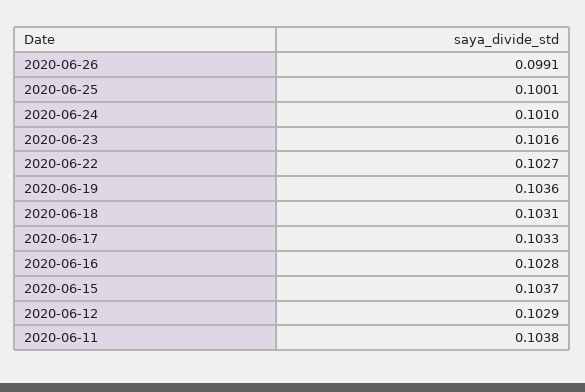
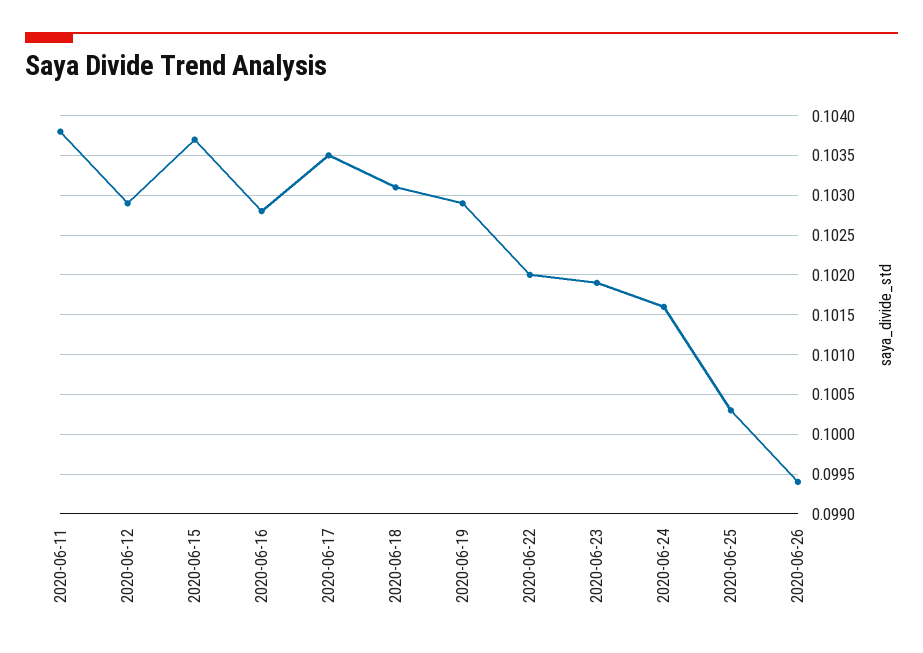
2020-06-26: 0.0991 -> 0.0994
2020-06-25: 0.1001 -> 0.1003
2020-06-24: 0.101 -> 0.1016
2020-06-23: 0.1016 -> 0.1019
2020-06-22: 0.1027 -> 0.102
2020-06-19: 0.1036 -> 0.1029
2020-06-17: 0.1033 -> 0.1035

